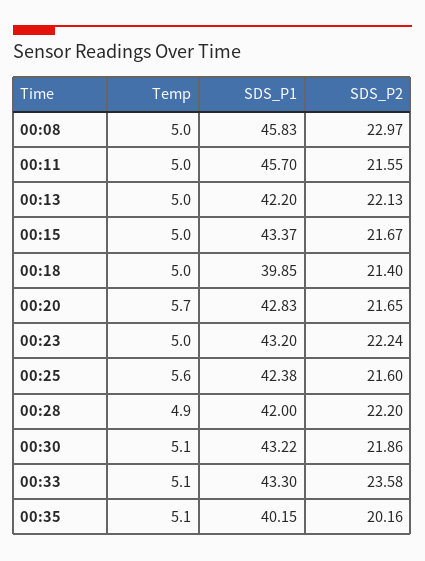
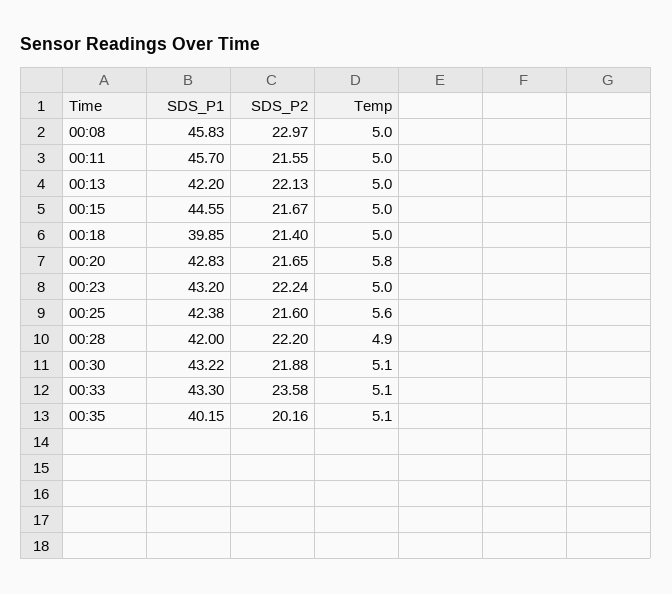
SDS_P1, 00:15: 43.37 -> 44.55
Temp, 00:20: 5.7 -> 5.8
SDS_P2, 00:30: 21.86 -> 21.88

